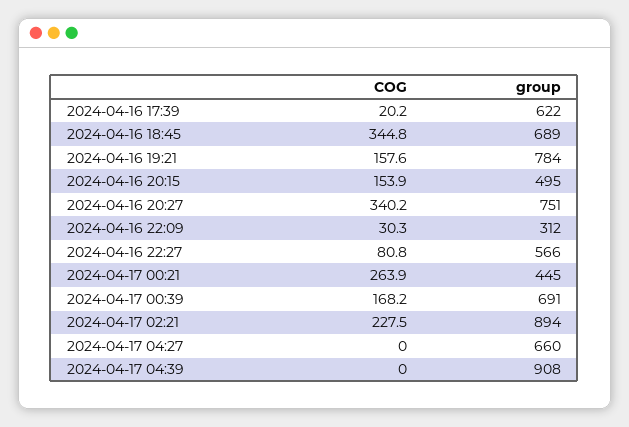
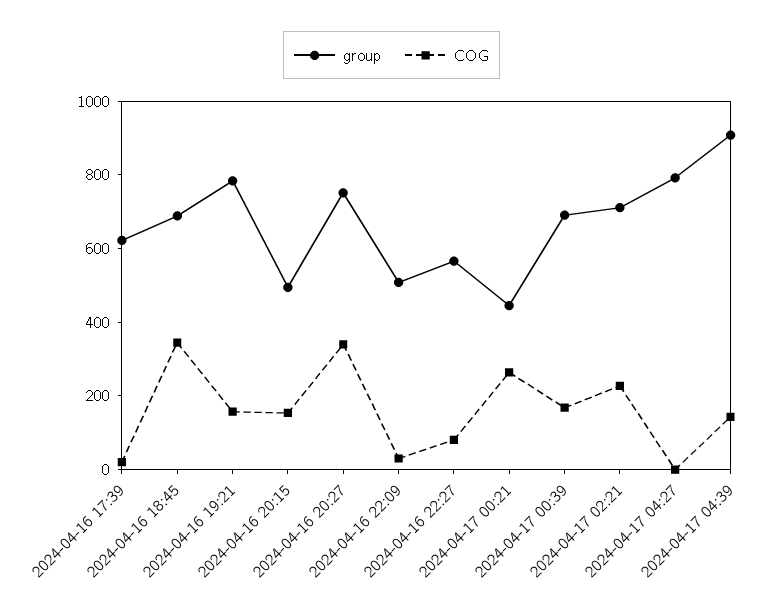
group, 2024-04-16 22:09: 312 -> 500
group, 2024-04-17 02:21: 894 -> 700
group, 2024-04-17 04:27: 660 -> 800
COG, 2024-04-17 04:39: 0 -> 150

